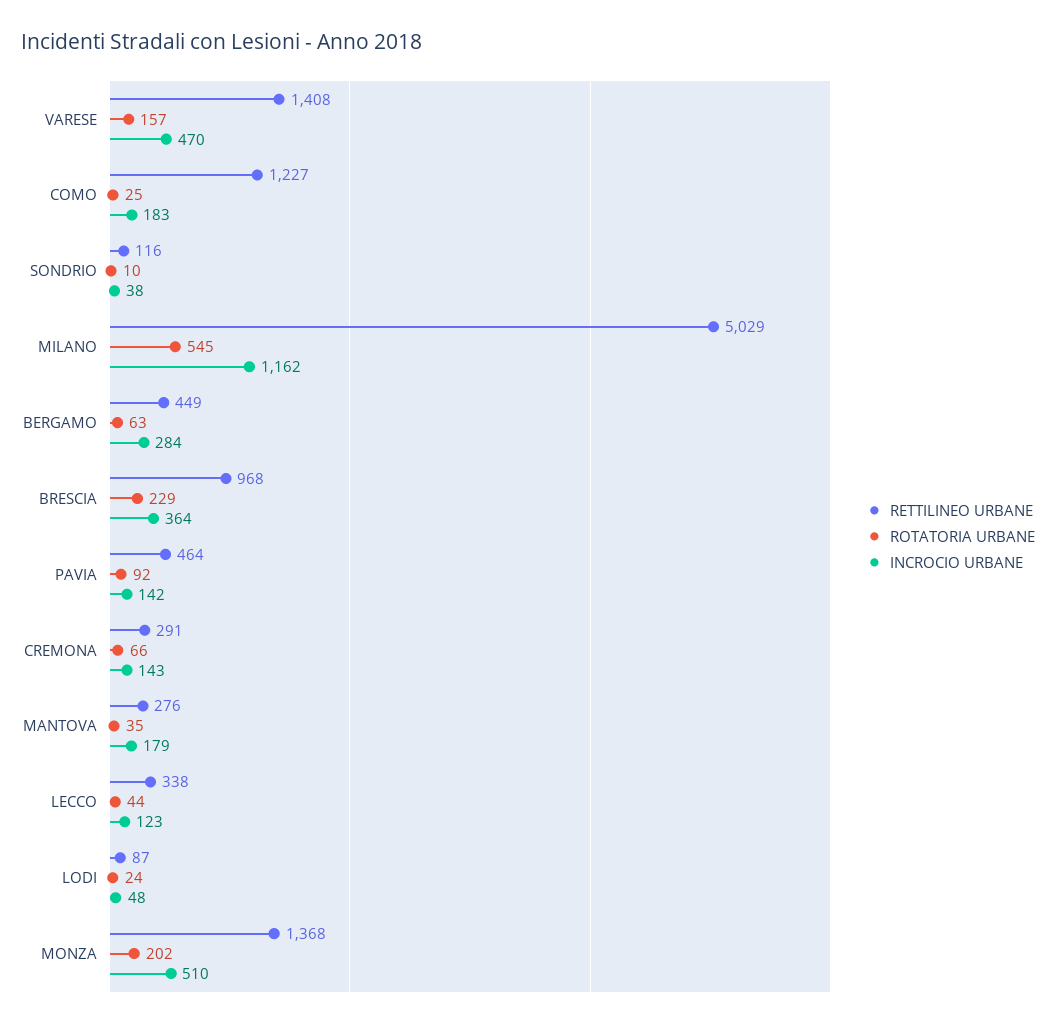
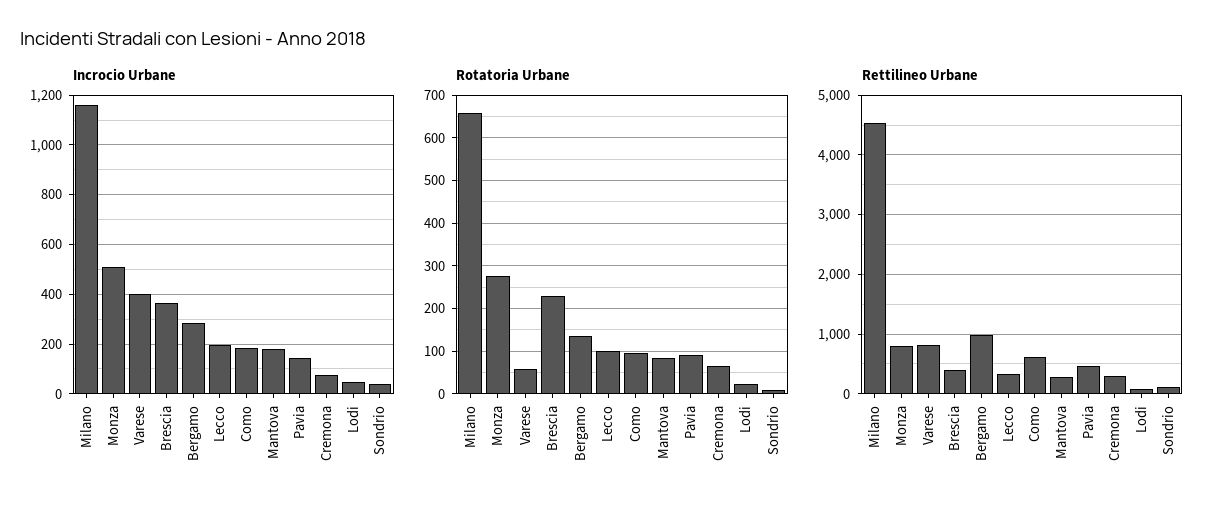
RETTILINEO URBANE, VARESE: 1408 -> 800
ROTATORIA URBANE, VARESE: 157 -> 60
INCROCIO URBANE, VARESE: 470 -> 400
RETTILINEO URBANE, COMO: 1227 -> 600
ROTATORIA URBANE, COMO: 25 -> 100
RETTILINEO URBANE, MILANO: 5029 -> 4600
ROTATORIA URBANE, MILANO: 545 -> 660
RETTILINEO URBANE, BERGAMO: 449 -> 1000
ROTATORIA URBANE, BERGAMO: 63 -> 140
RETTILINEO URBANE, BRESCIA: 968 -> 400
INCROCIO URBANE, CREMONA: 143 -> 75
ROTATORIA URBANE, MANTOVA: 35 -> 80
ROTATORIA URBANE, LECCO: 44 -> 100
INCROCIO URBANE, LECCO: 123 -> 200
RETTILINEO URBANE, MONZA: 1368 -> 800
ROTATORIA URBANE, MONZA: 202 -> 280

